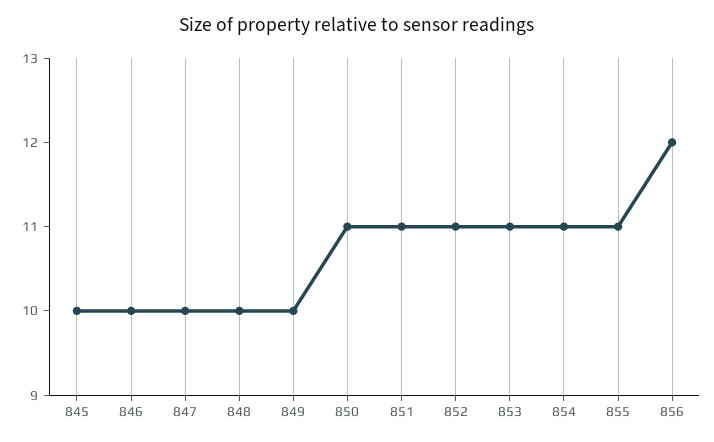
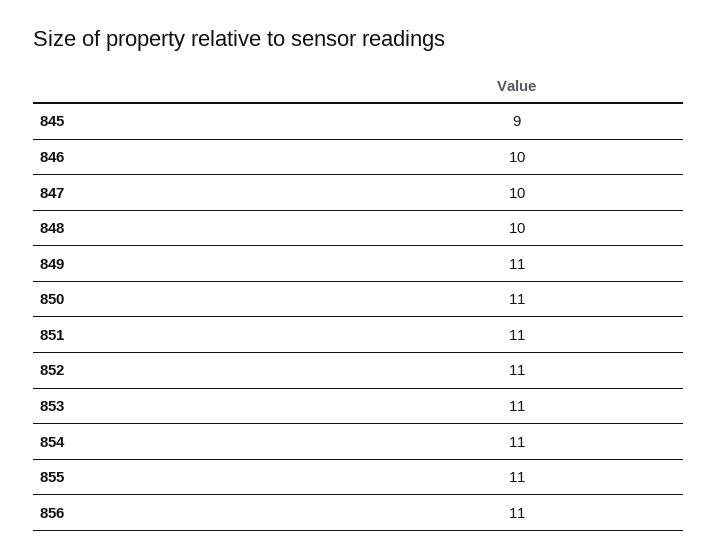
845: 10 -> 9
849: 10 -> 11
856: 12 -> 11

